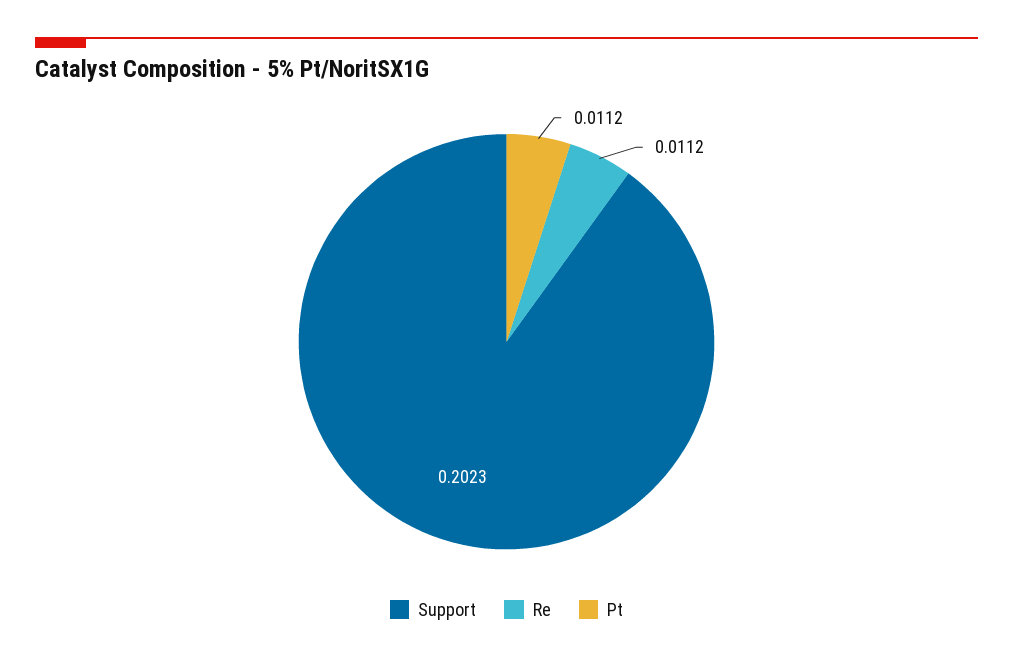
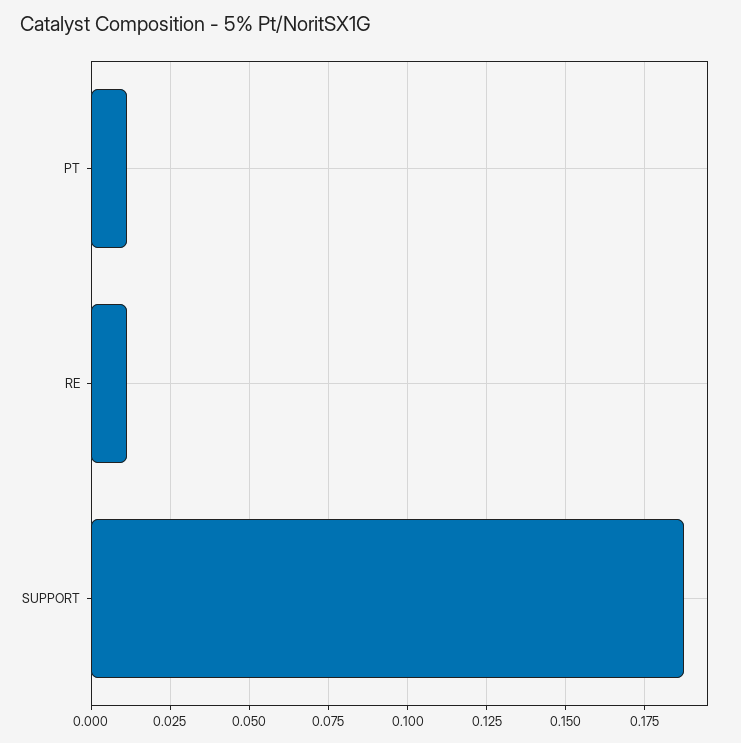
Support: 0.2023 -> 0.1875

